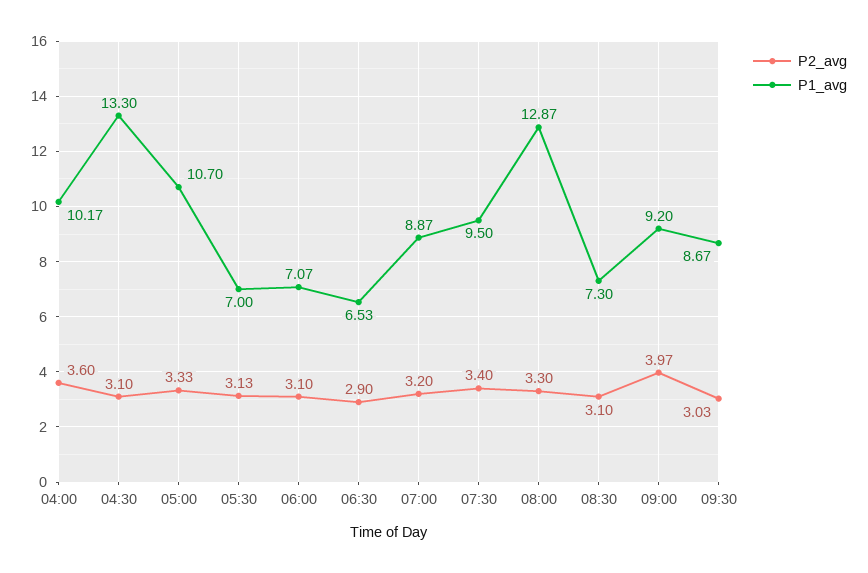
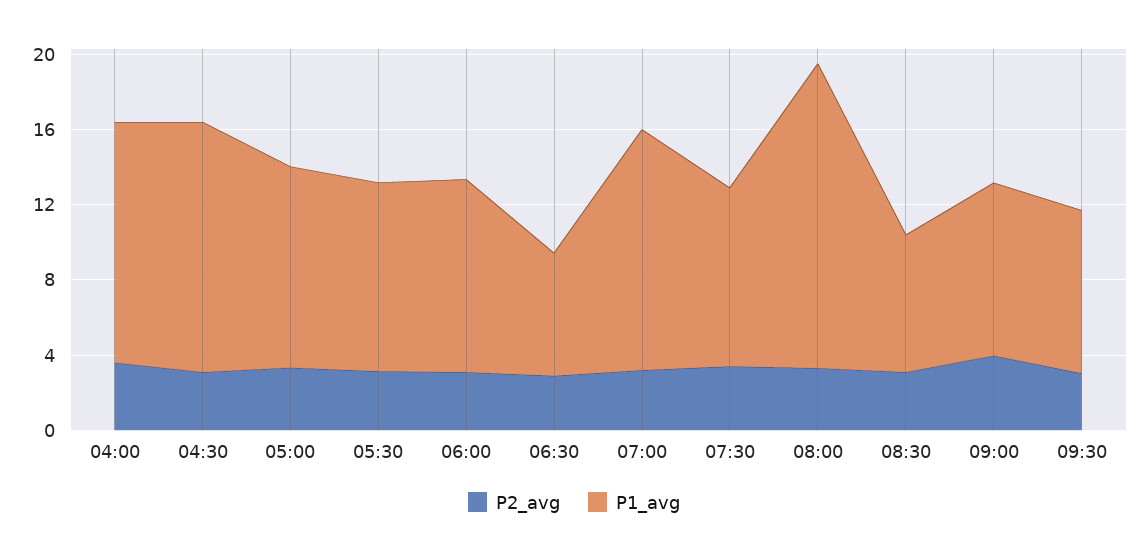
P1_avg, 04:00: 10.17 -> 13
P1_avg, 05:30: 7 -> 10
P1_avg, 06:00: 7.07 -> 10
P1_avg, 07:00: 8.87 -> 13
P1_avg, 08:00: 12.87 -> 16

